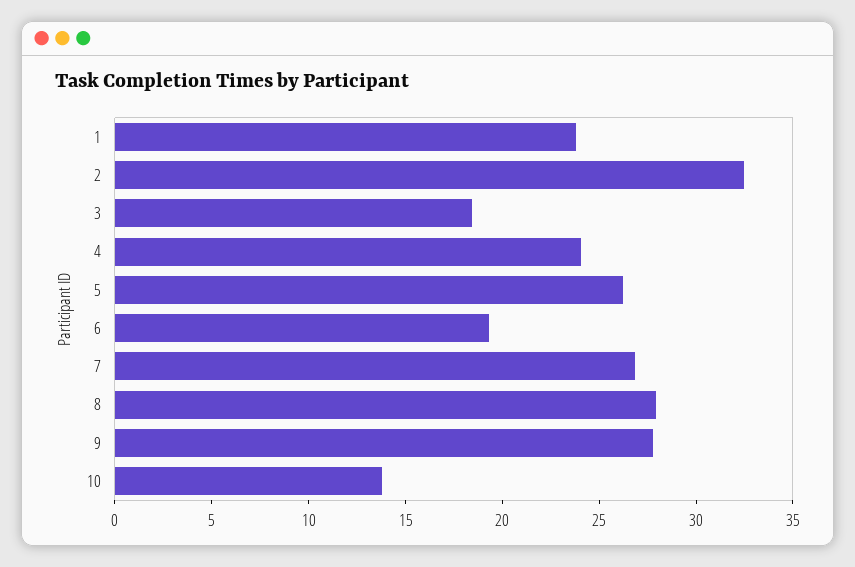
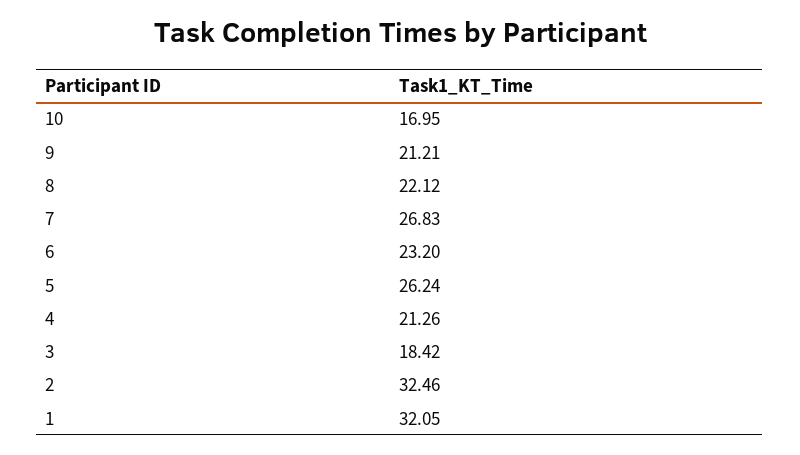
1: 24 -> 32.05
4: 24 -> 21.26
6: 19 -> 23.2
8: 28 -> 22.12
9: 28 -> 21.21
10: 14 -> 16.95

